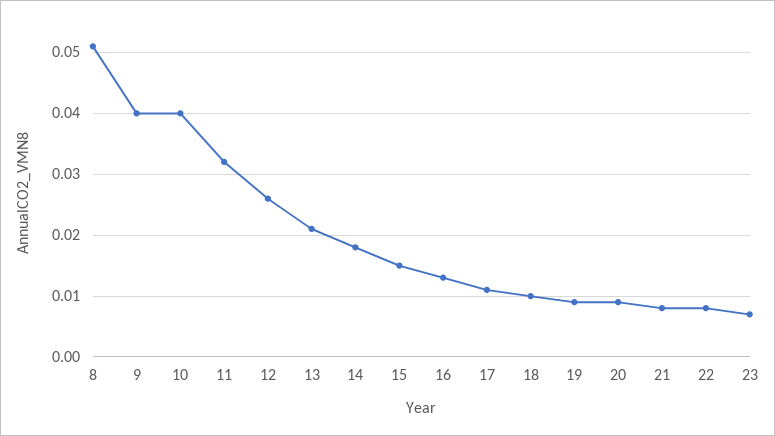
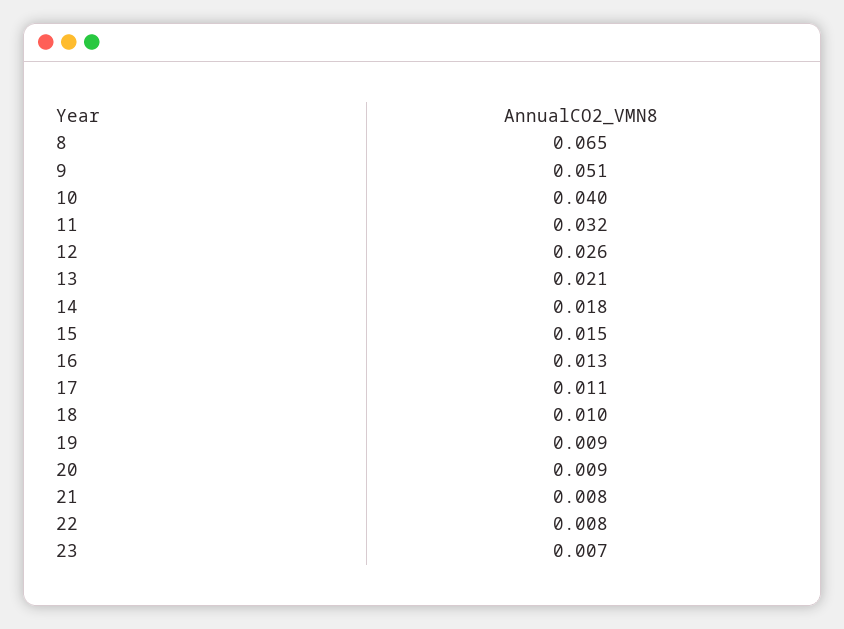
8: 0.051 -> 0.065
9: 0.04 -> 0.051

